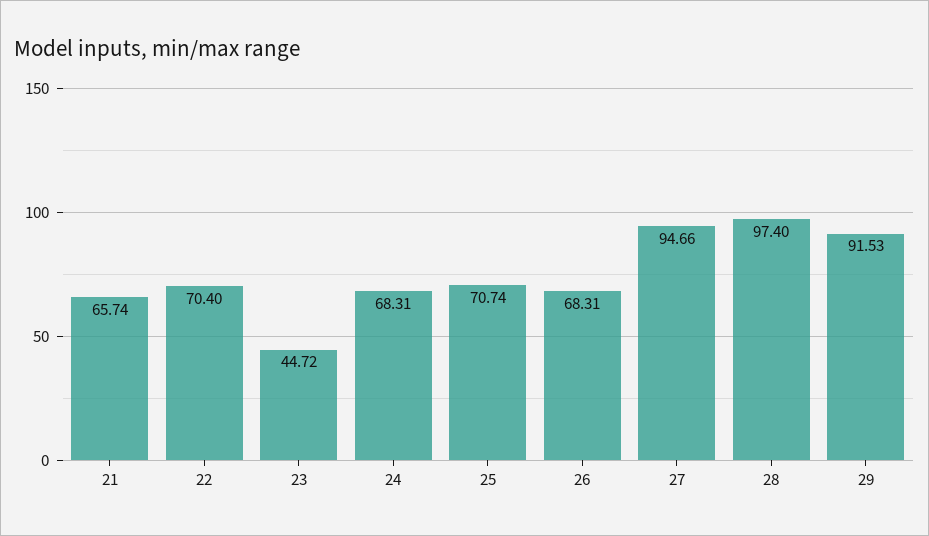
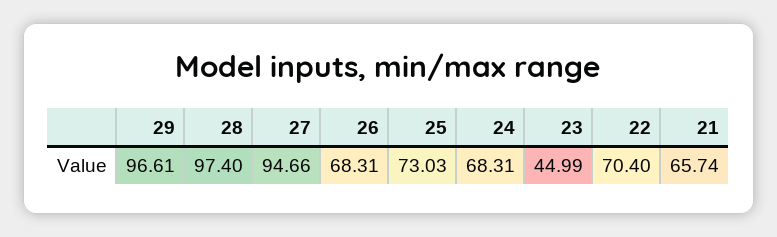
23: 44.72 -> 44.99
25: 70.74 -> 73.03
29: 91.53 -> 96.61

